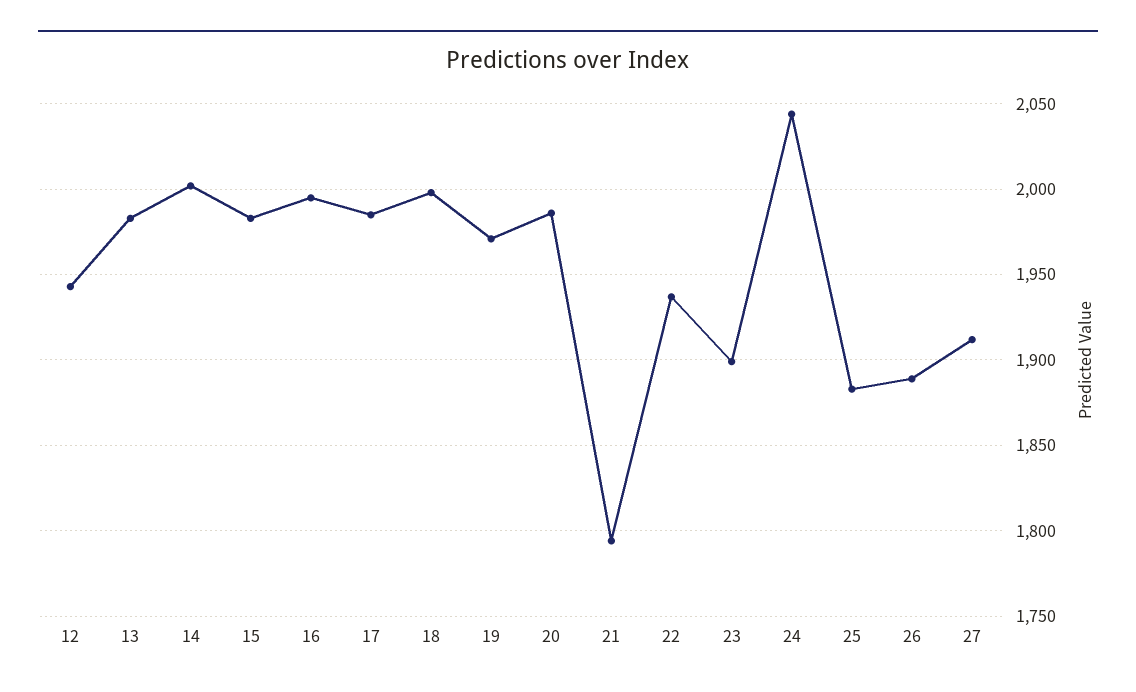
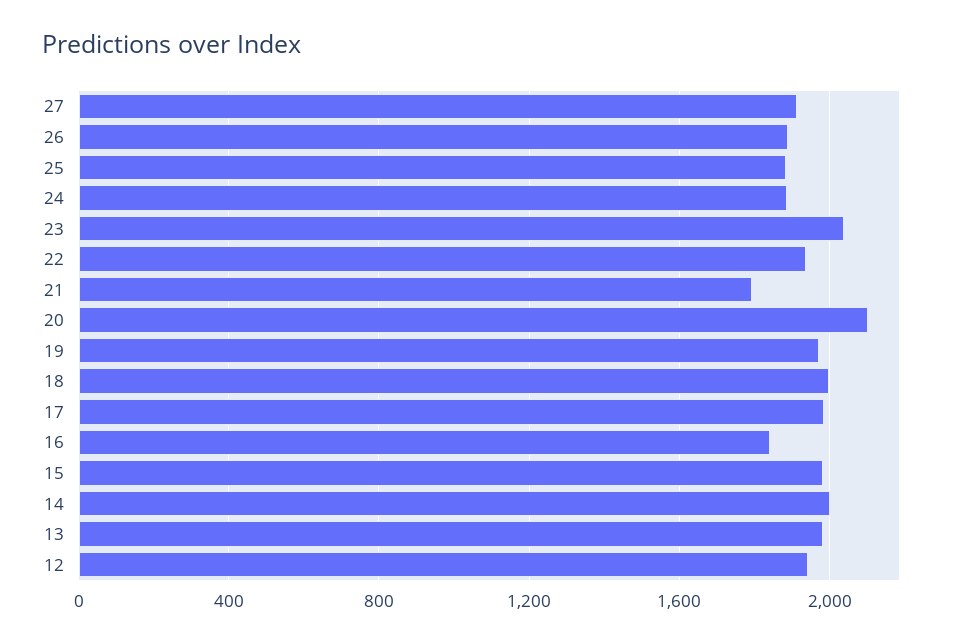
16: 1995 -> 1850
20: 1985 -> 2100
23: 1900 -> 2050
24: 2045 -> 1900

